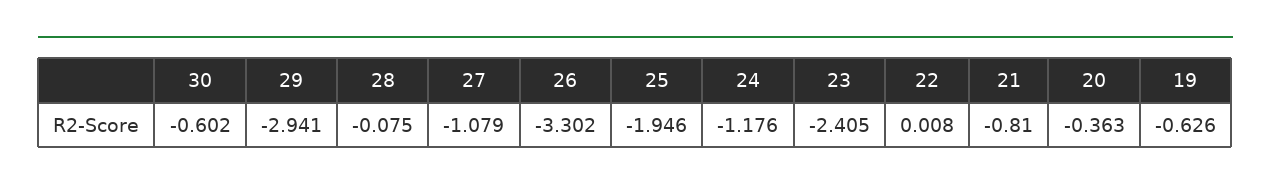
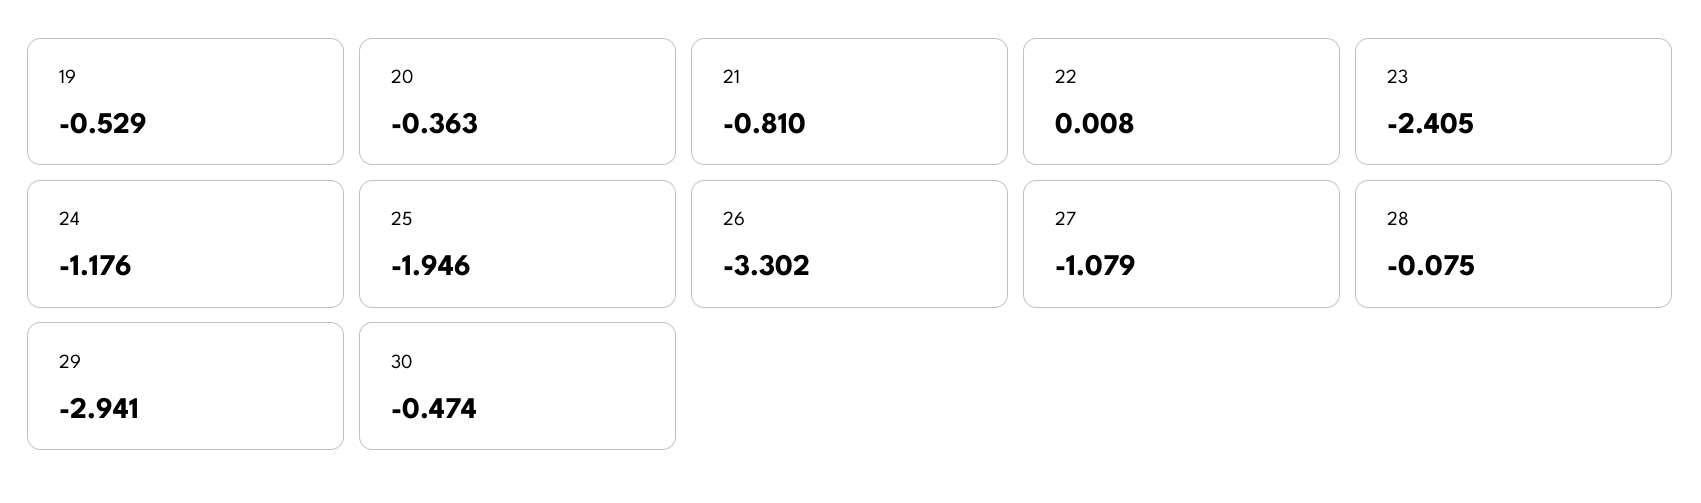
30: -0.602 -> -0.474
19: -0.626 -> -0.529

